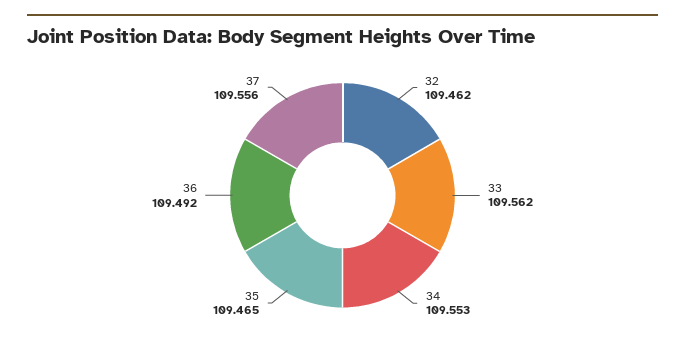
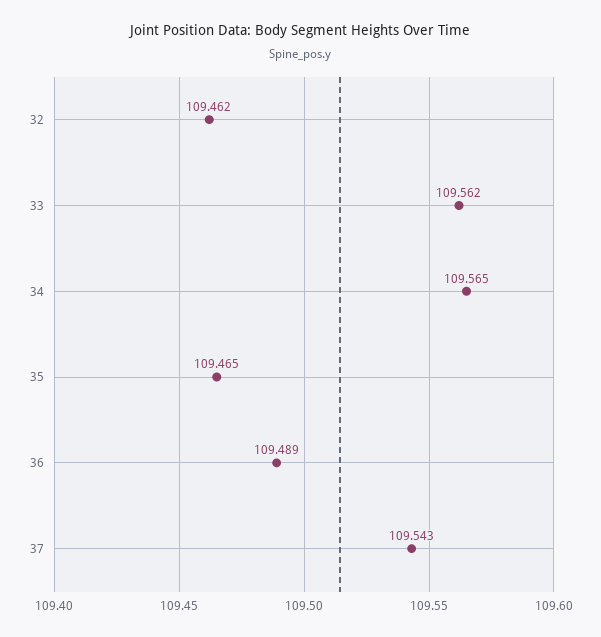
34: 109.553 -> 109.565
36: 109.492 -> 109.489
37: 109.556 -> 109.543

